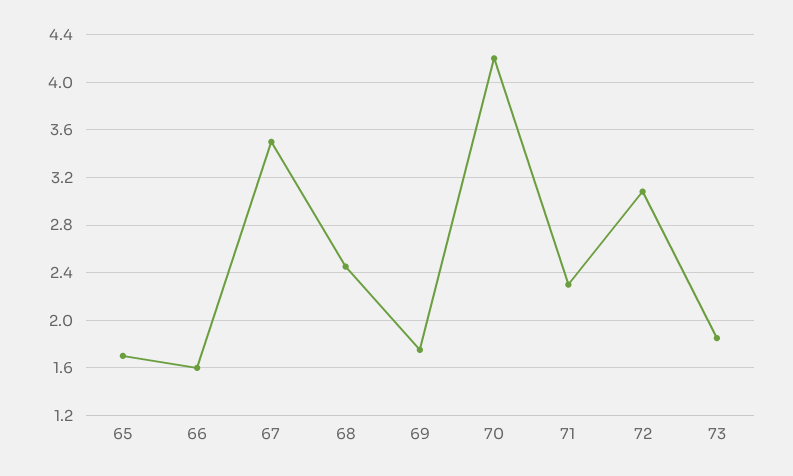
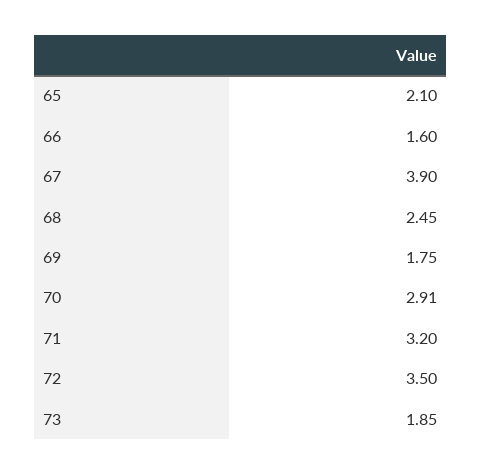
65: 1.7 -> 2.1
67: 3.5 -> 3.9
70: 4.2 -> 2.91
71: 2.3 -> 3.2
72: 3.1 -> 3.5

